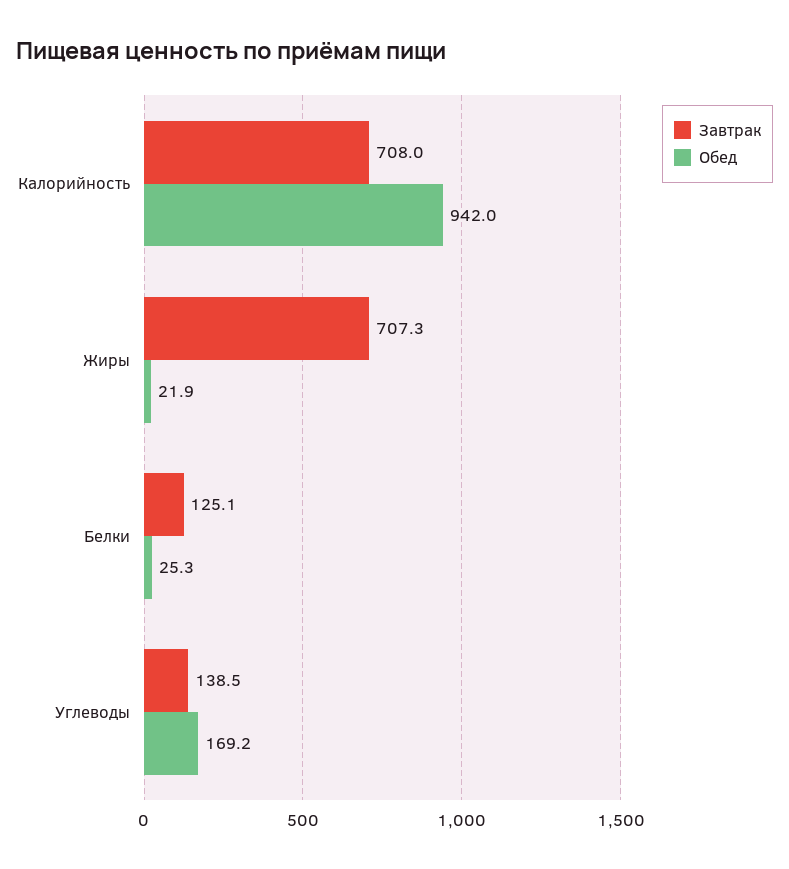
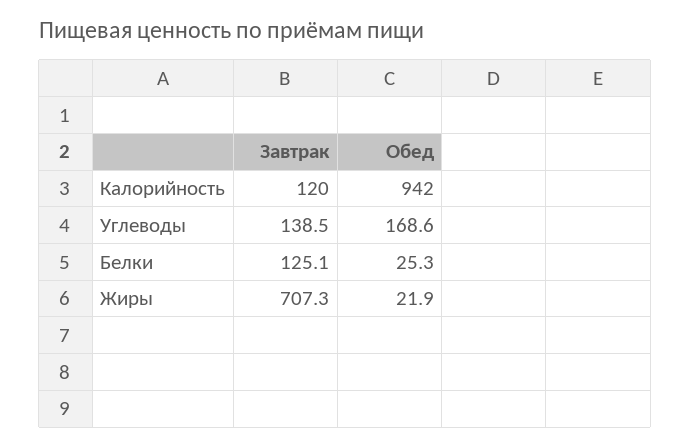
Завтрак, Калорийность: 708 -> 120
Обед, Углеводы: 169.2 -> 168.6

